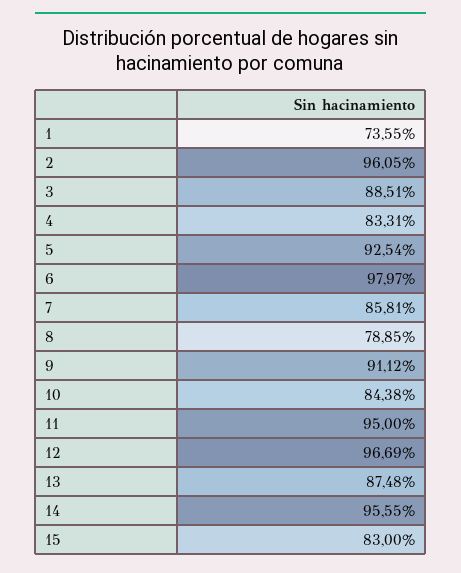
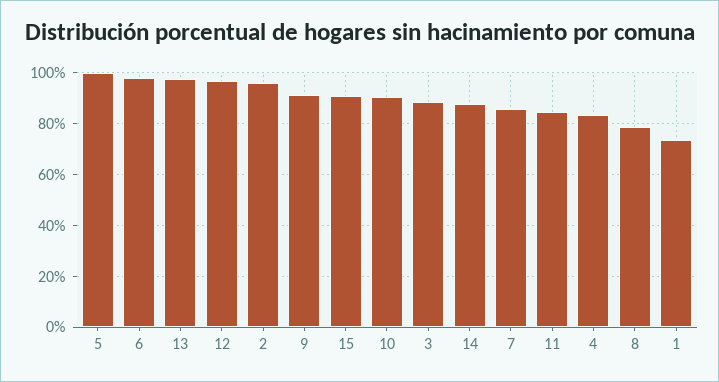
5: 92.54 -> 100
10: 84.38 -> 90
11: 95 -> 85
13: 87.48 -> 97.5
14: 95.55 -> 87.5
15: 83 -> 90

